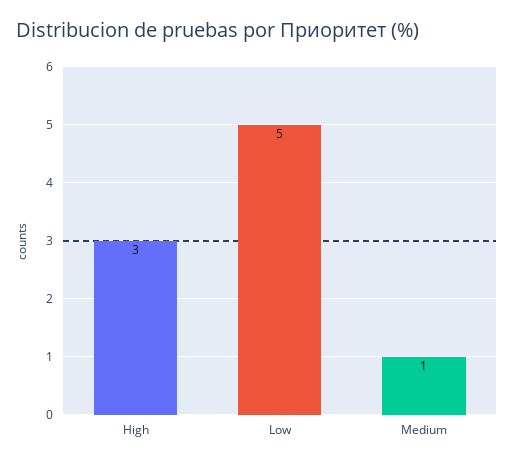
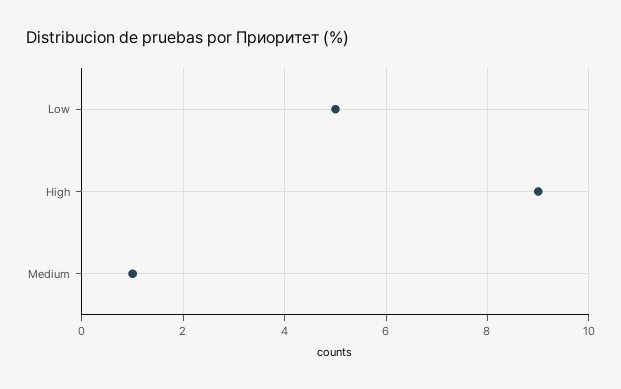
High: 3 -> 9

